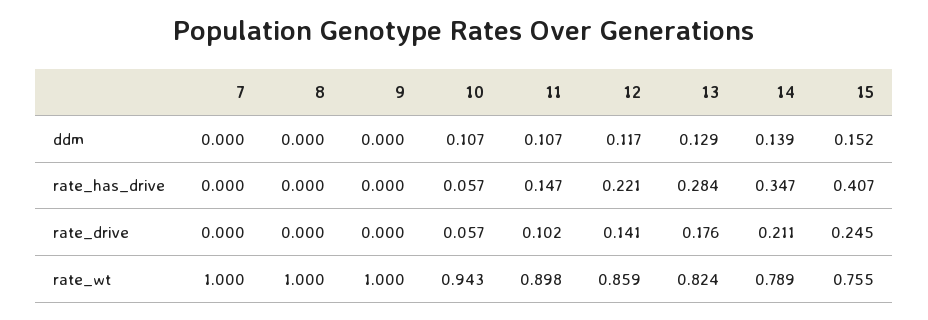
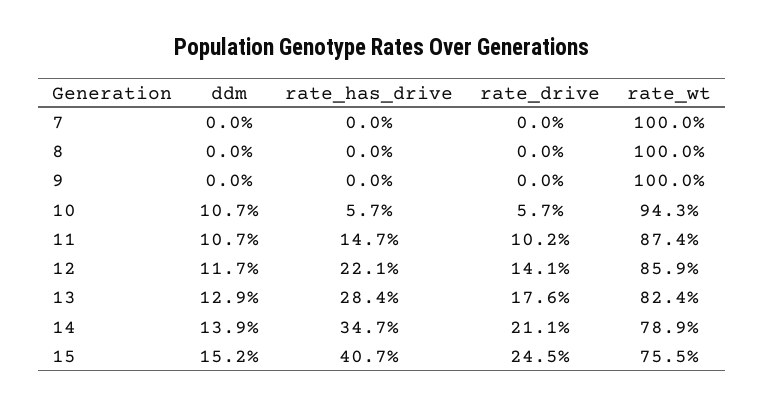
11, rate_wt: 0.898 -> 0.874

